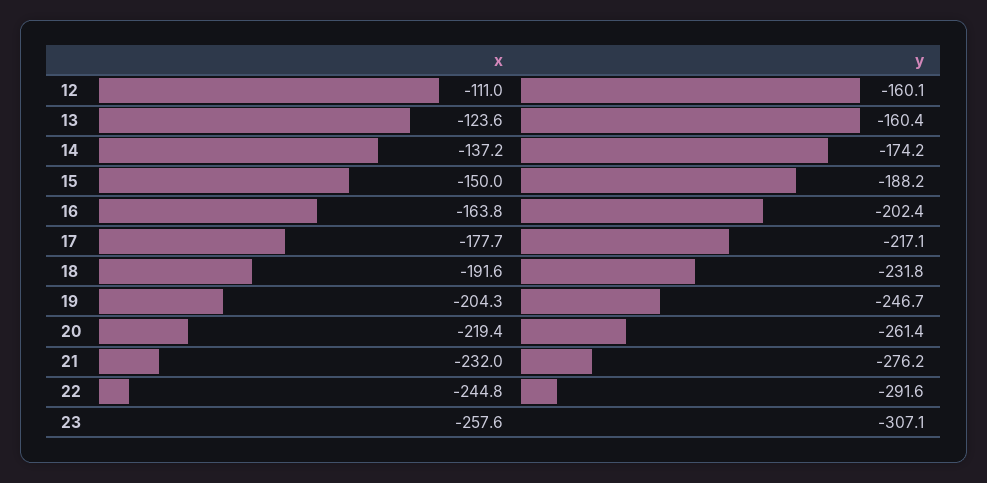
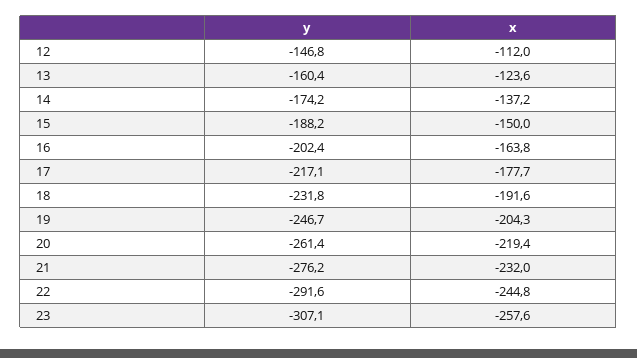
x, 12: -111 -> -112
y, 12: -160.1 -> -146.8

